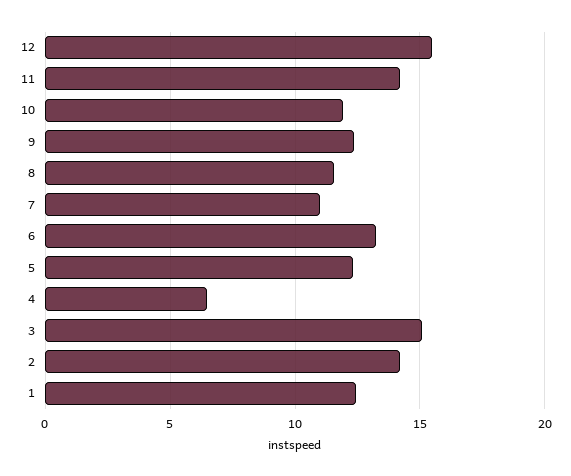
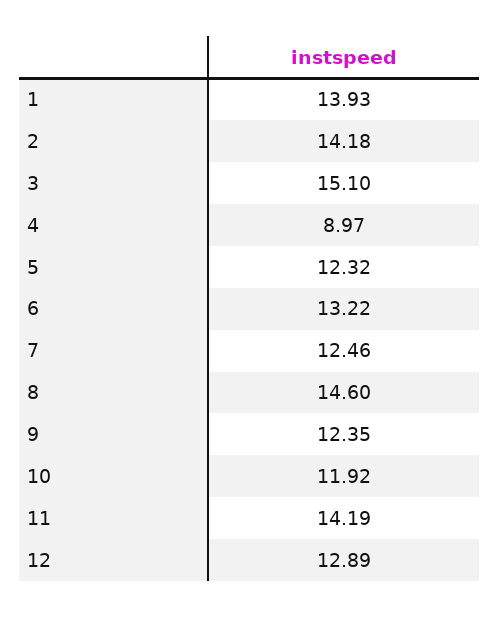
12: 15.5 -> 12.89
8: 11.5 -> 14.6
7: 11 -> 12.46
4: 6.5 -> 8.97
1: 12.5 -> 13.93

